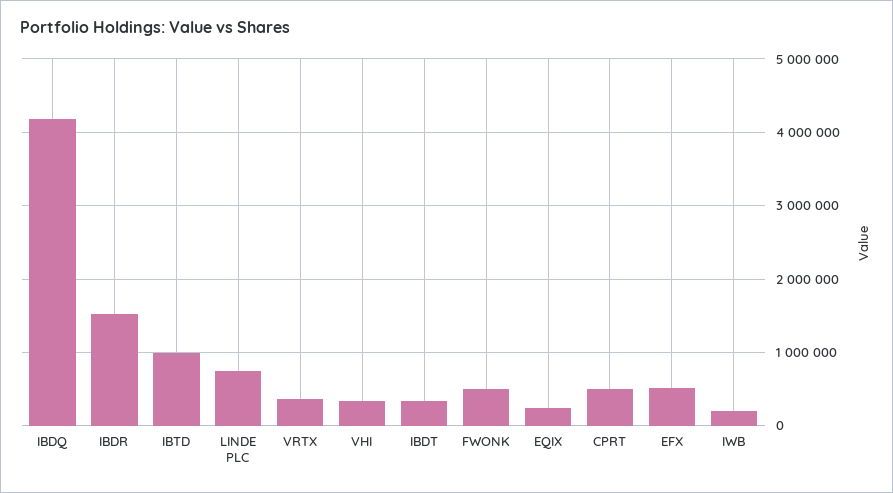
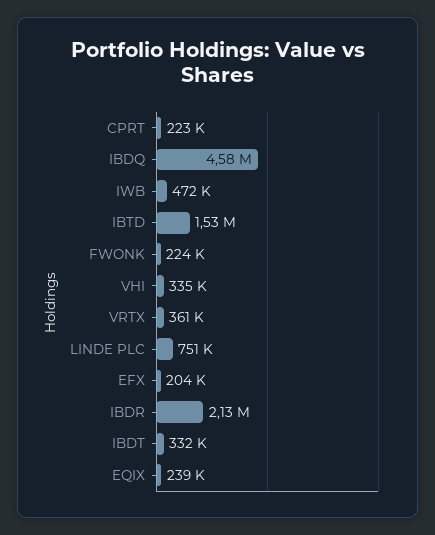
IBDQ: 4200000 -> 4580000
IBDR: 1500000 -> 2130000
IBTD: 1000000 -> 1530000
FWONK: 500000 -> 224000
CPRT: 500000 -> 223000
EFX: 500000 -> 204000
IWB: 200000 -> 472000

